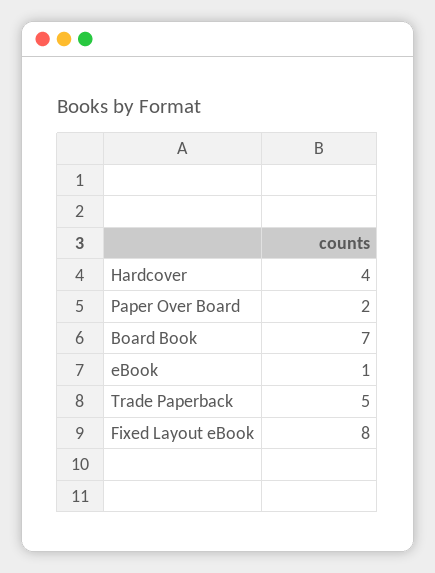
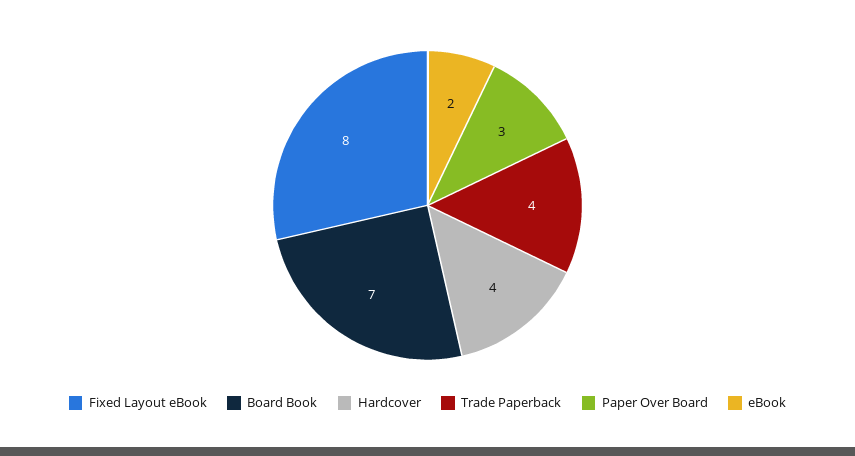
Paper Over Board: 2 -> 3
eBook: 1 -> 2
Trade Paperback: 5 -> 4

